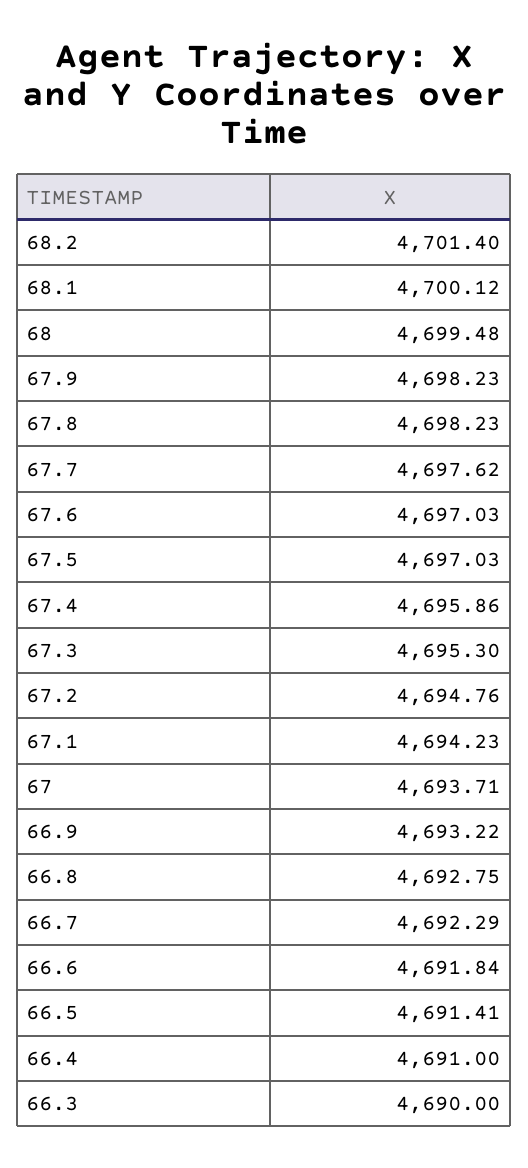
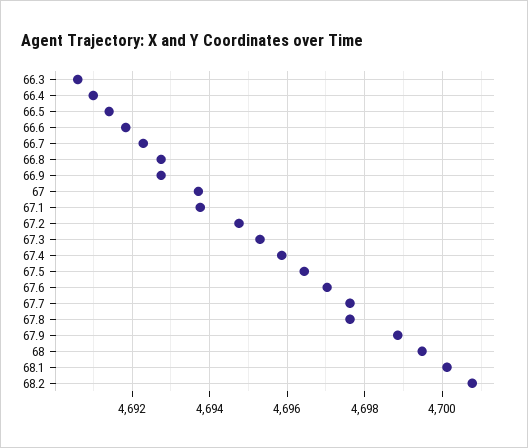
68.2: 4701.4 -> 4700.8
67.9: 4698.23 -> 4698.8
67.8: 4698.23 -> 4697.6
67.5: 4697.03 -> 4696.4
67.1: 4694.23 -> 4693.8
66.9: 4693.22 -> 4692.8
66.3: 4690 -> 4690.6

